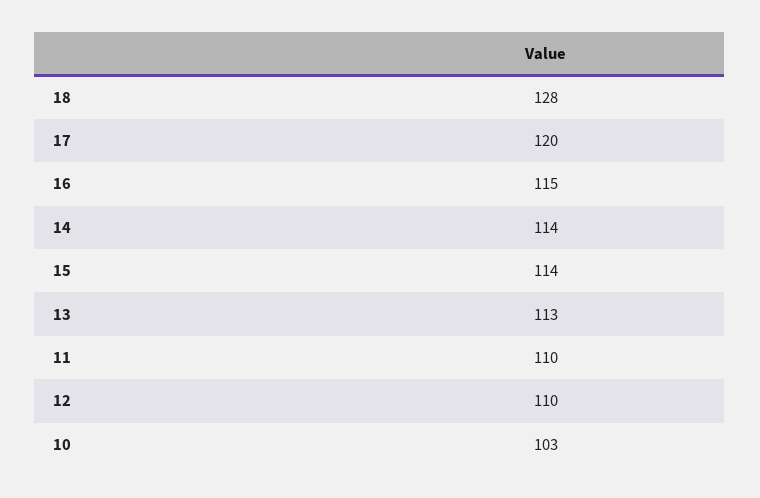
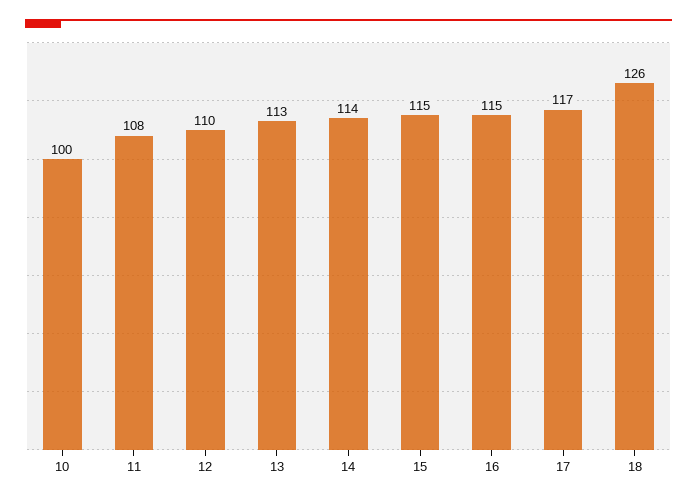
18: 128 -> 126
17: 120 -> 117
15: 114 -> 115
11: 110 -> 108
10: 103 -> 100

